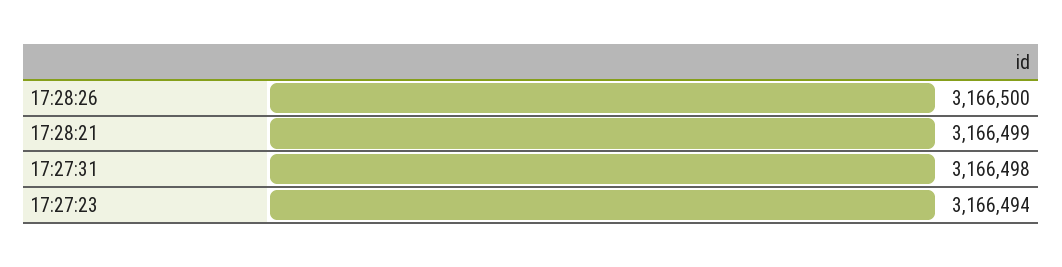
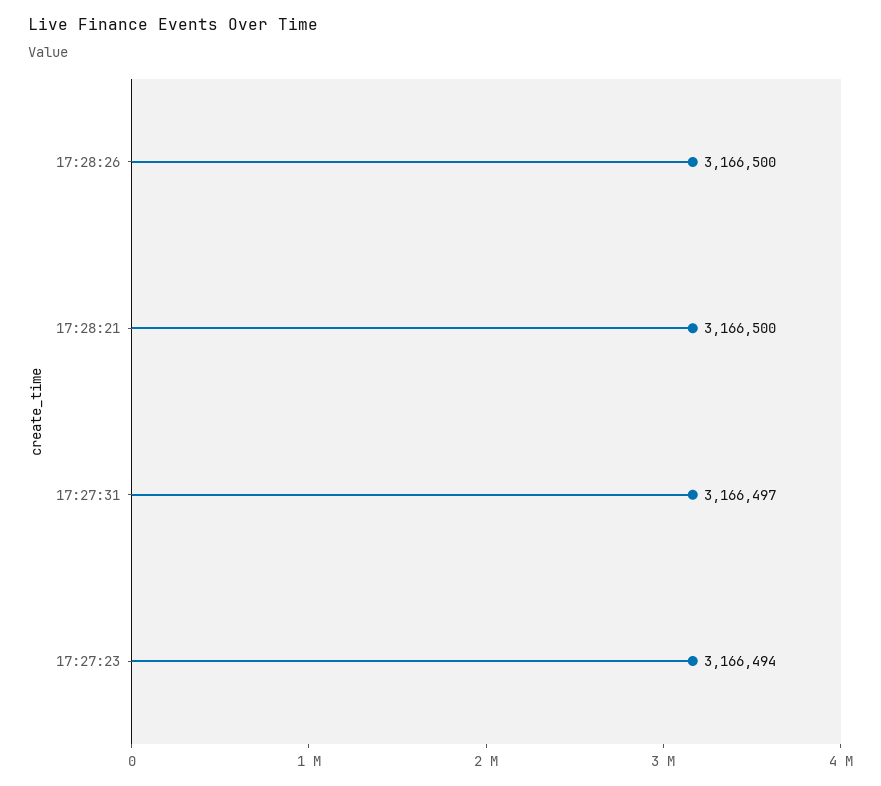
17:28:21: 3166499 -> 3166500
17:27:31: 3166498 -> 3166497

